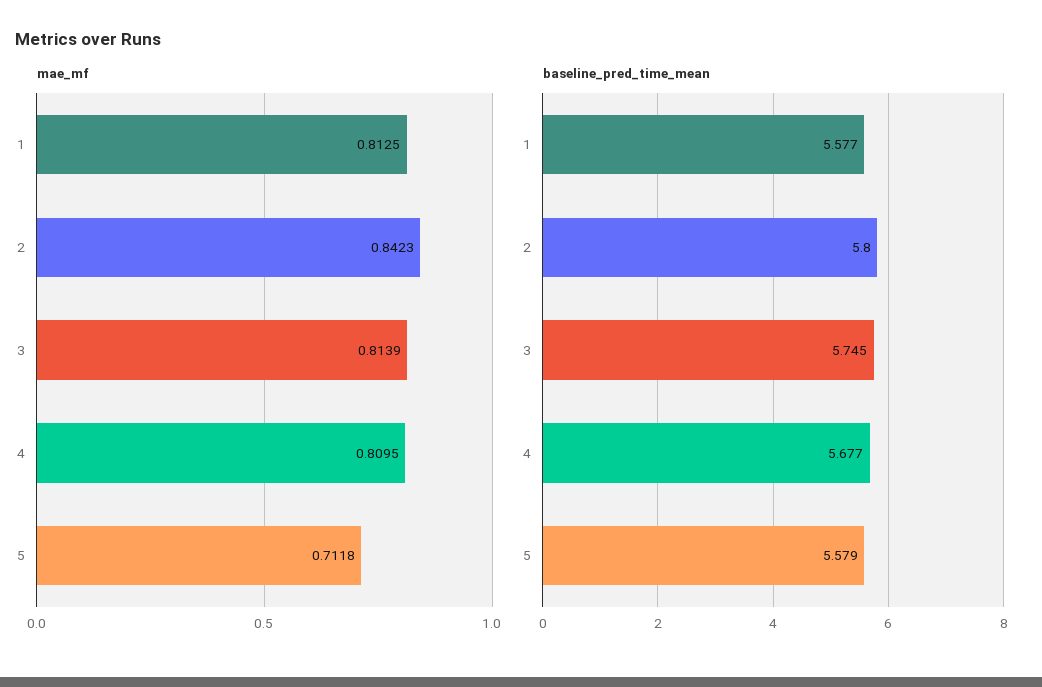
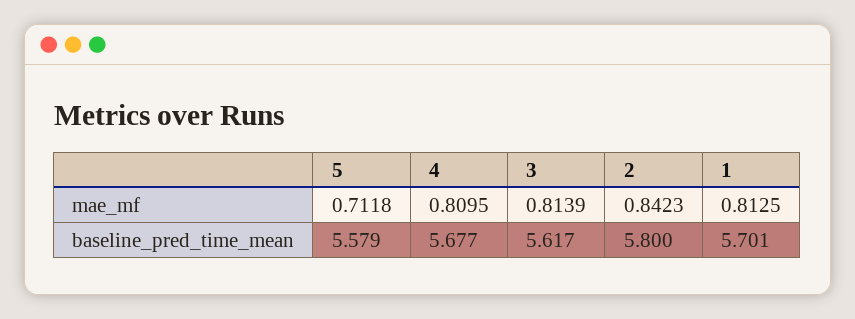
baseline_pred_time_mean, 1: 5.577 -> 5.701
baseline_pred_time_mean, 3: 5.745 -> 5.617

